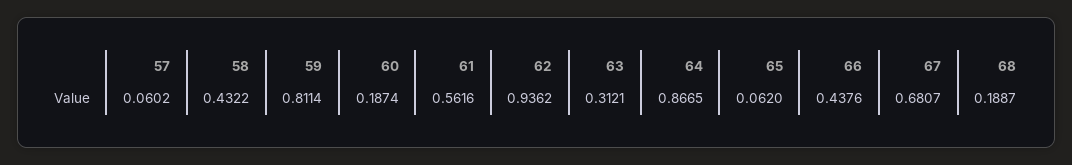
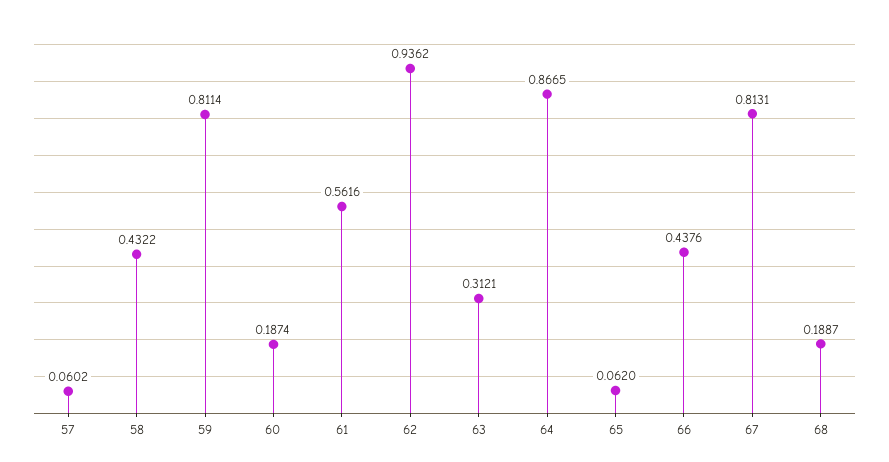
67: 0.6807 -> 0.8131

